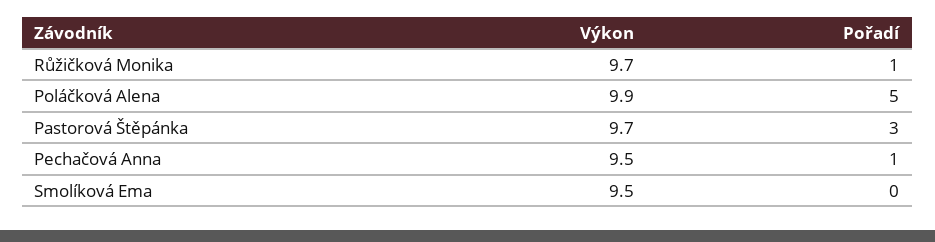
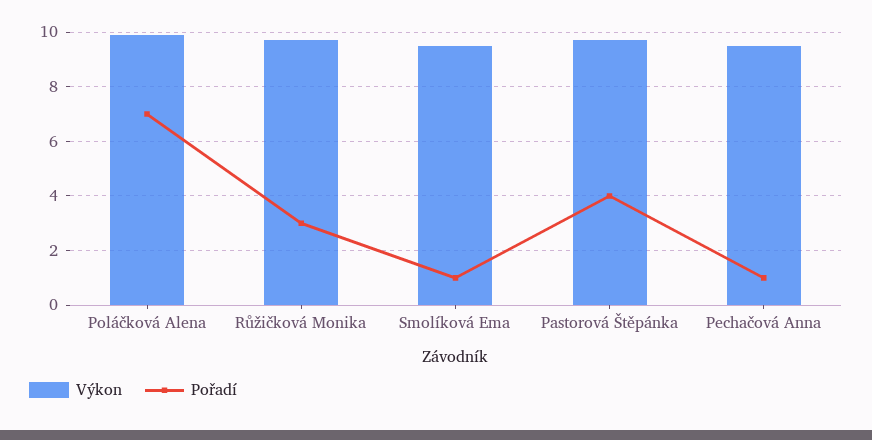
Pořadí, Růžičková Monika: 1 -> 3
Pořadí, Poláčková Alena: 5 -> 7
Pořadí, Pastorová Štěpánka: 3 -> 4
Pořadí, Smolíková Ema: 0 -> 1

